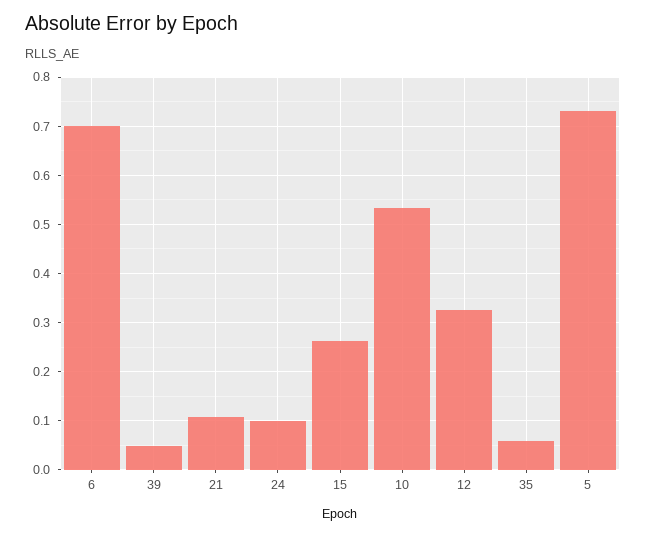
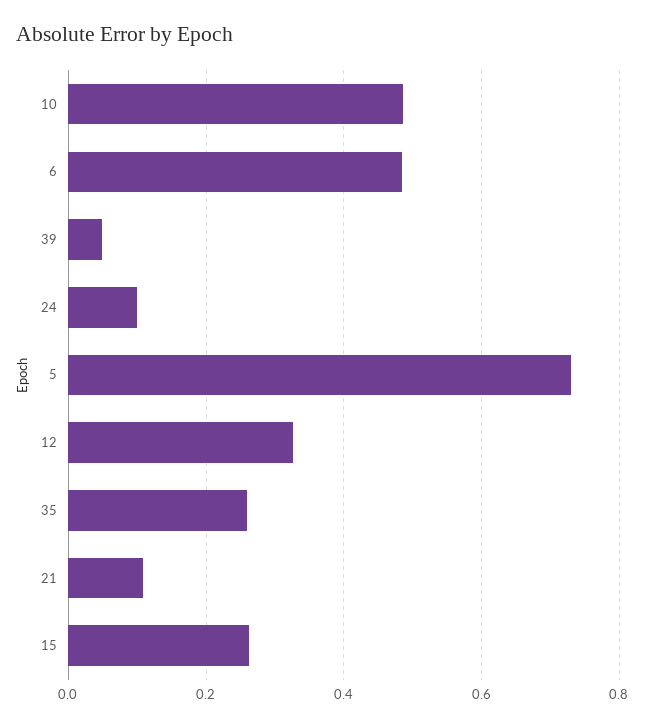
6: 0.7 -> 0.48
10: 0.54 -> 0.48
35: 0.06 -> 0.26

